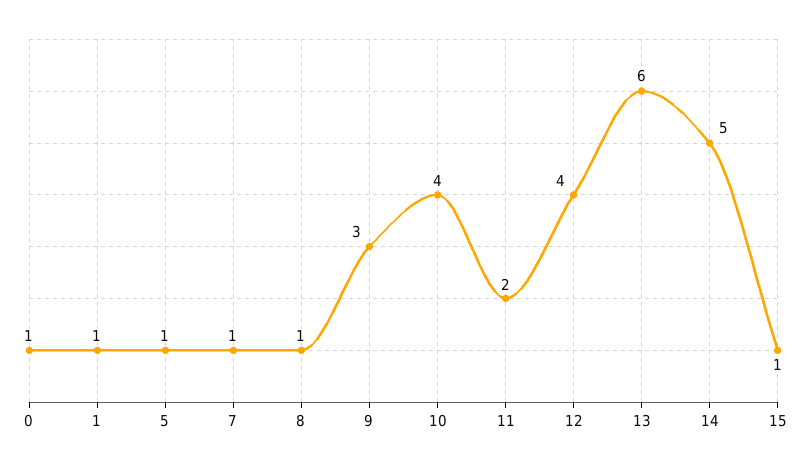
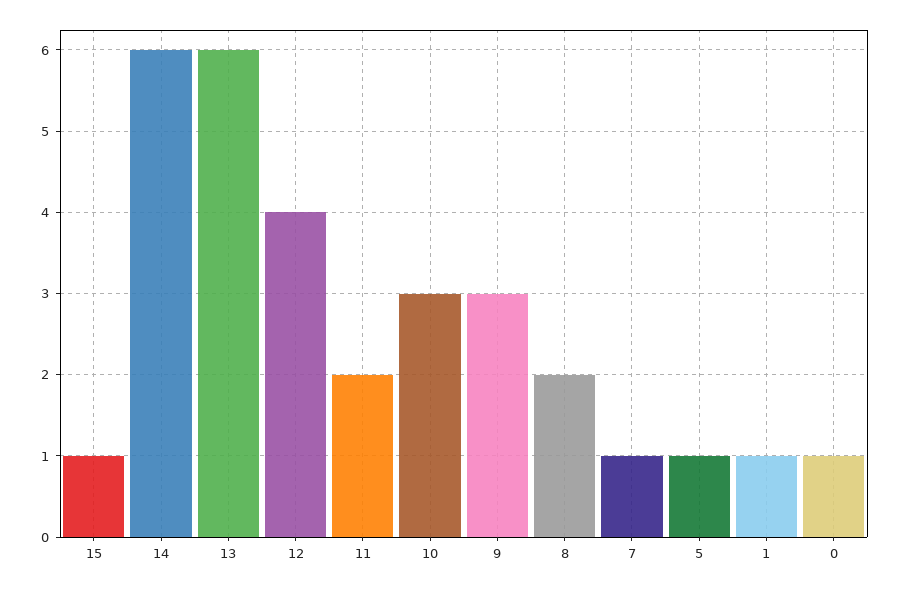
8: 1 -> 2
10: 4 -> 3
14: 5 -> 6

